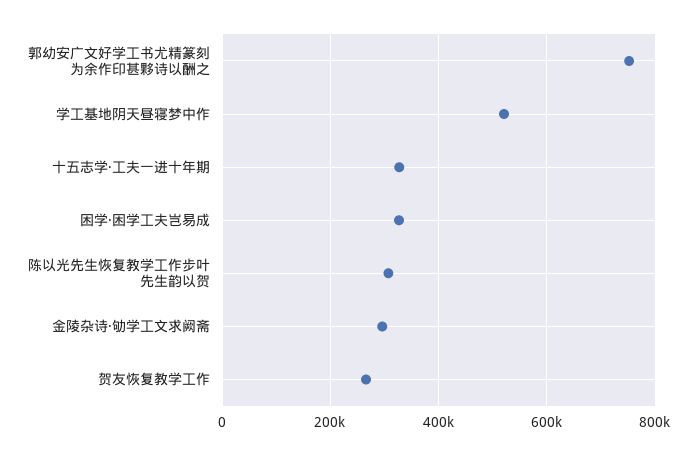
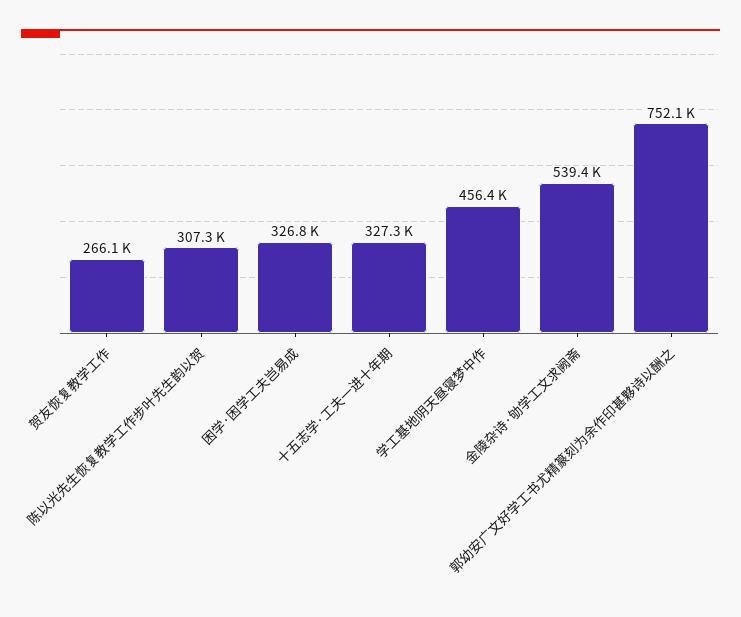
学工基地阴天昼寝梦中作: 520000 -> 456400
金陵杂诗·劬学工文求阙斋: 300000 -> 539400

